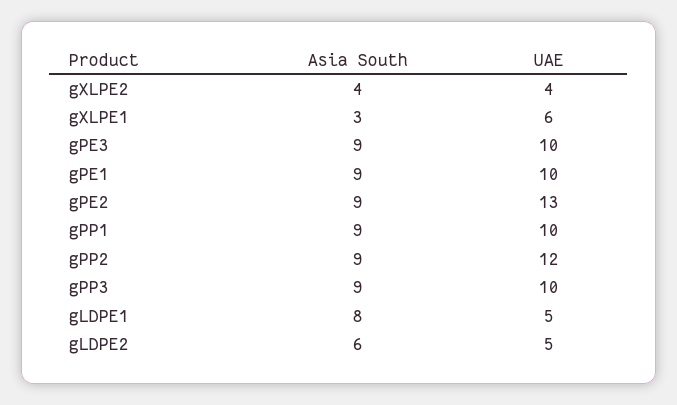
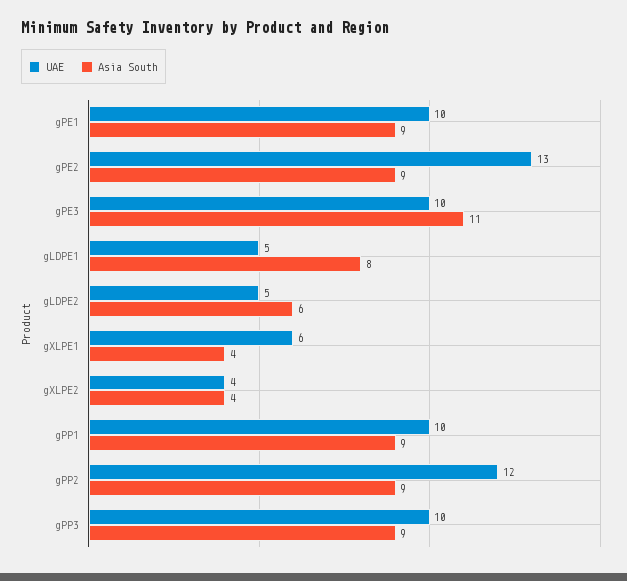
Asia South, gXLPE1: 3 -> 4
Asia South, gPE3: 9 -> 11

